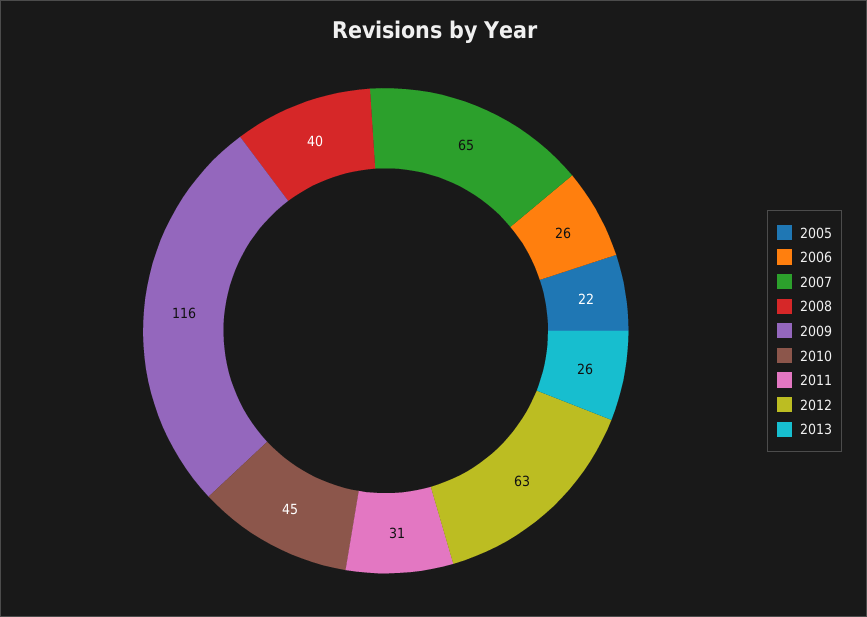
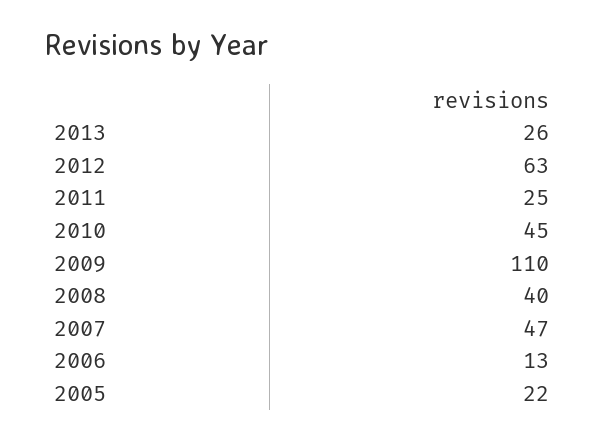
2006: 26 -> 13
2007: 65 -> 47
2009: 116 -> 110
2011: 31 -> 25

